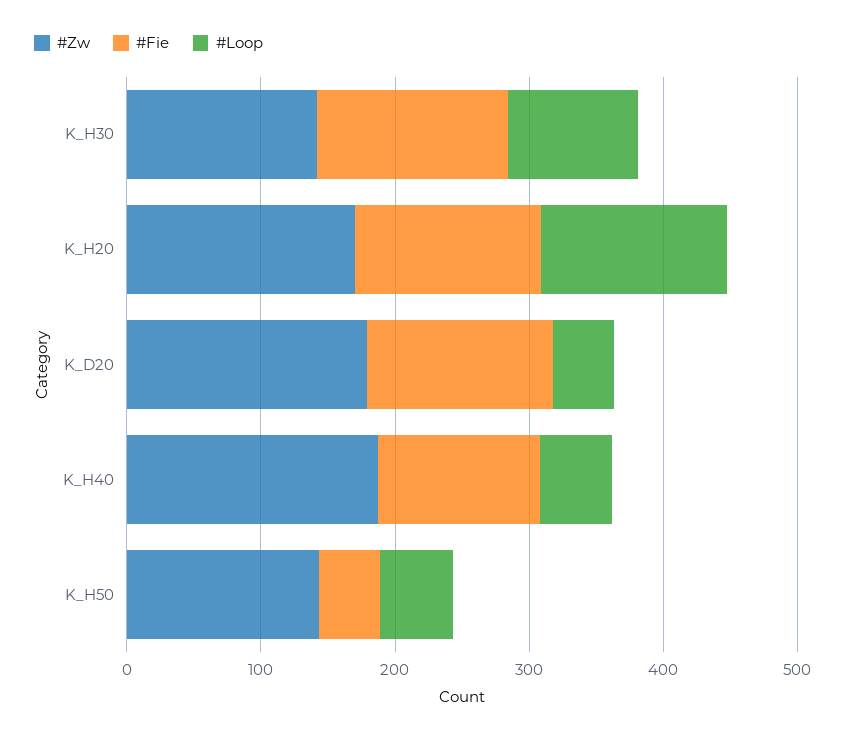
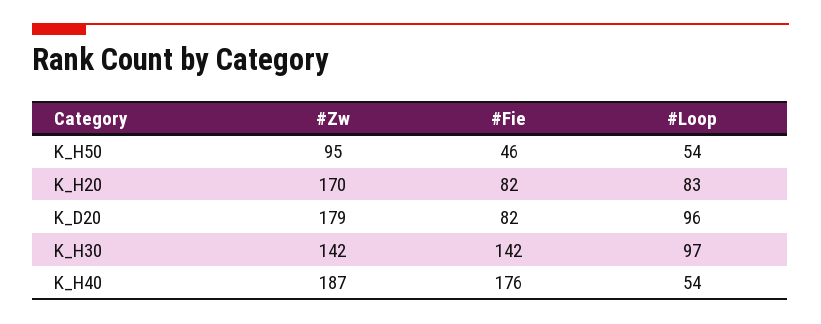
#Fie, K_H20: 140 -> 82
#Loop, K_H20: 140 -> 83
#Fie, K_D20: 140 -> 82
#Loop, K_D20: 40 -> 96
#Fie, K_H40: 120 -> 176
#Zw, K_H50: 140 -> 95

